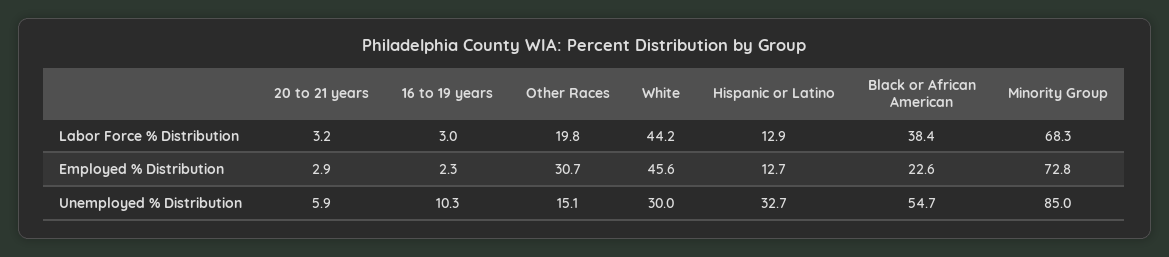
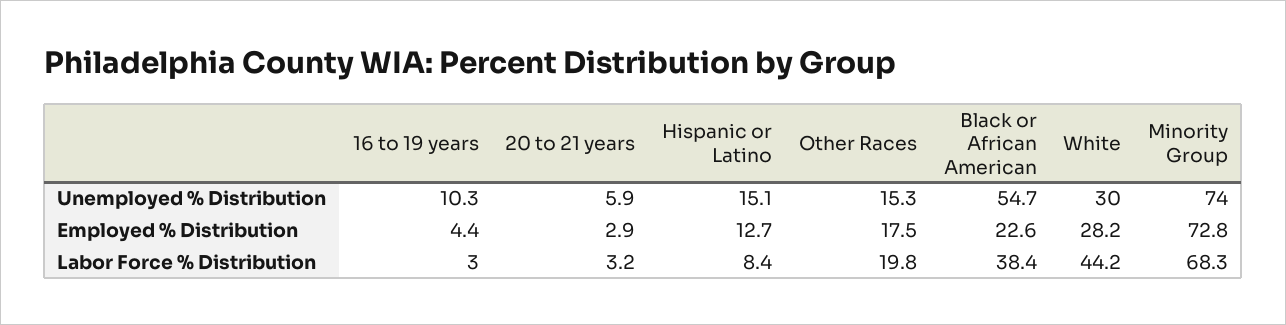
Hispanic or Latino, Labor Force % Distribution: 12.9 -> 8.4
16 to 19 years, Employed % Distribution: 2.3 -> 4.4
Other Races, Employed % Distribution: 30.7 -> 17.5
White, Employed % Distribution: 45.6 -> 28.2
Other Races, Unemployed % Distribution: 15.1 -> 15.3
Hispanic or Latino, Unemployed % Distribution: 32.7 -> 15.1
Minority Group, Unemployed % Distribution: 85 -> 74

